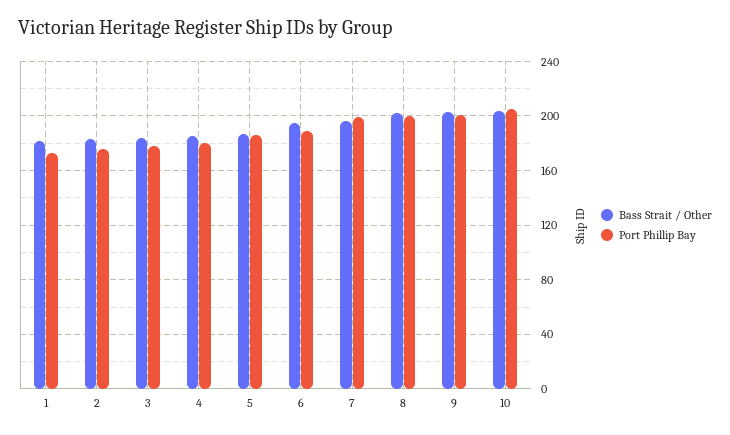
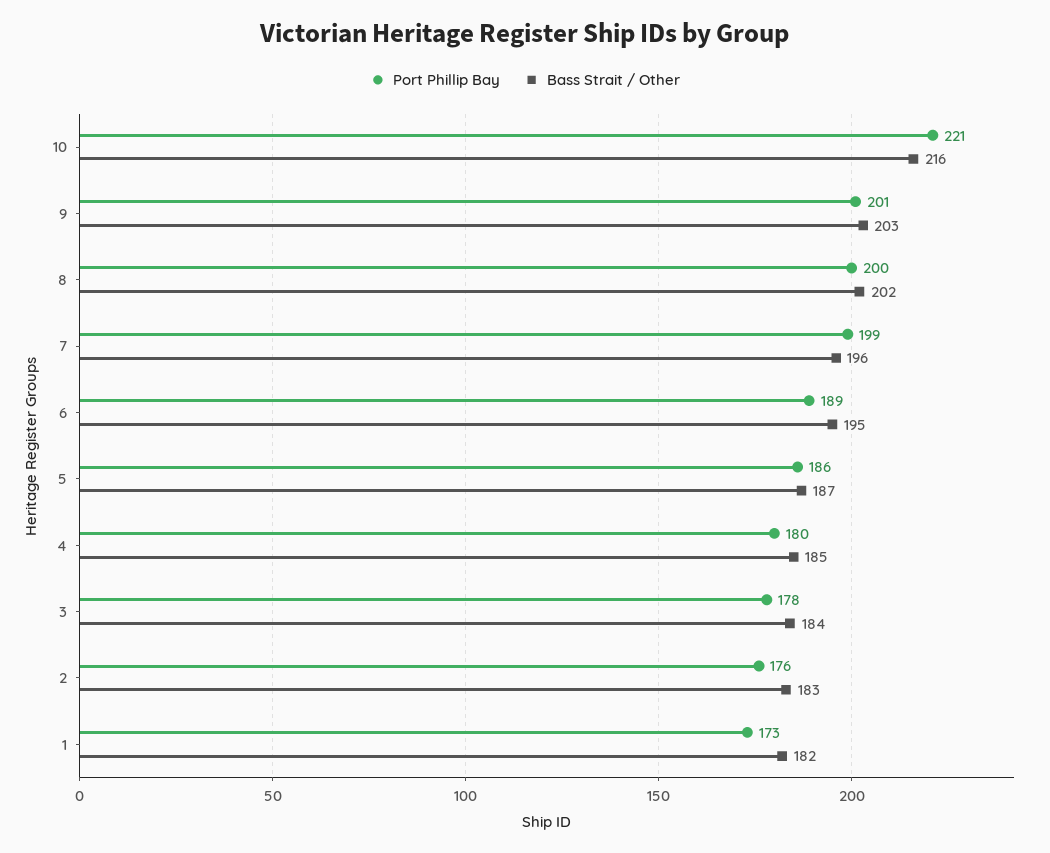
Bass Strait / Other, 10: 205 -> 216
Port Phillip Bay, 10: 205 -> 221

